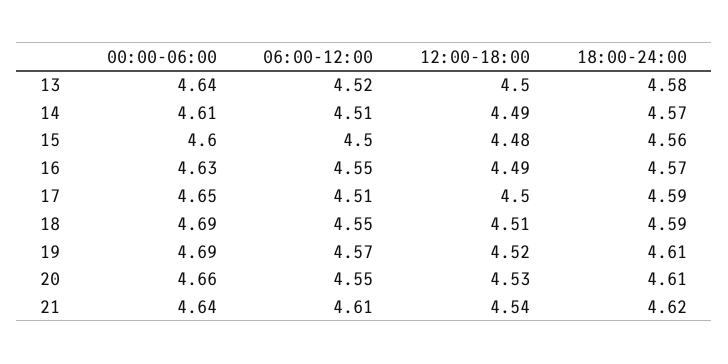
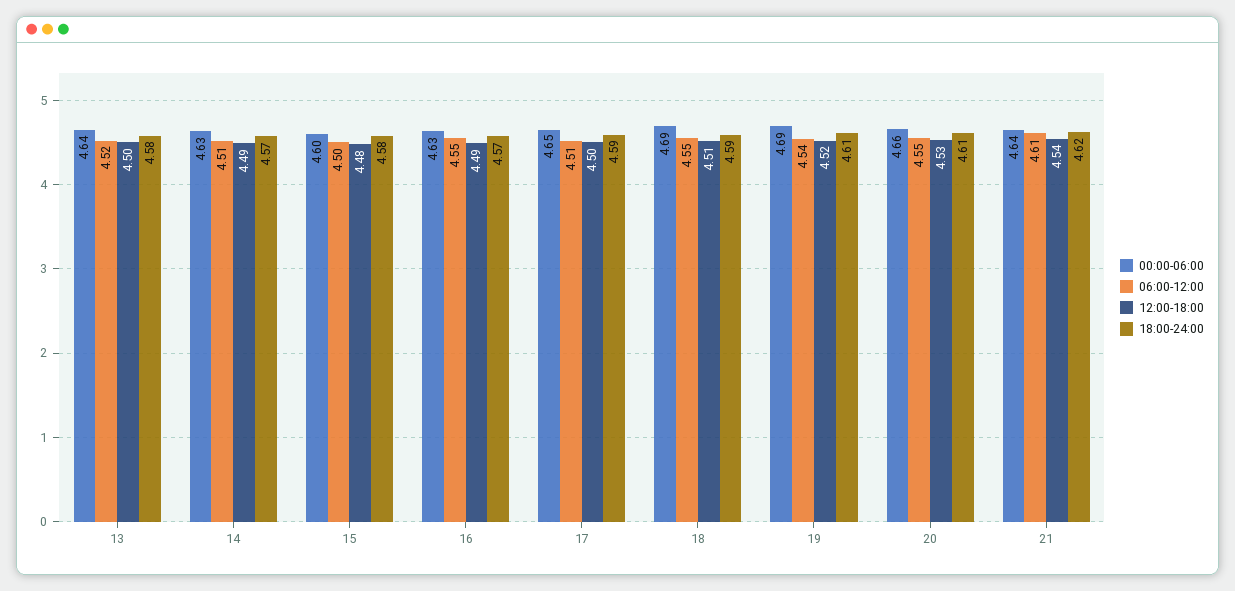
00:00-06:00, 14: 4.61 -> 4.63
18:00-24:00, 15: 4.56 -> 4.58
06:00-12:00, 19: 4.57 -> 4.54

